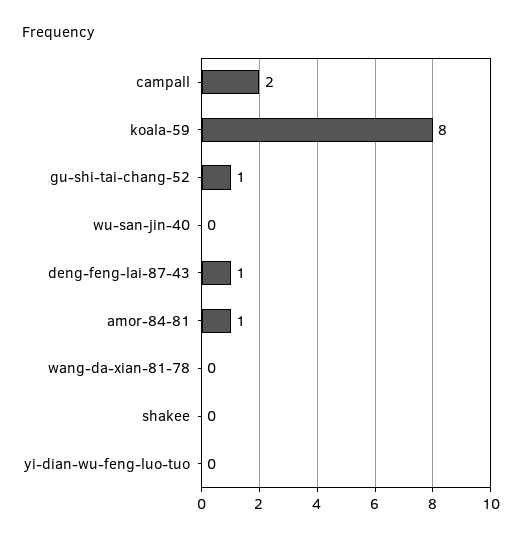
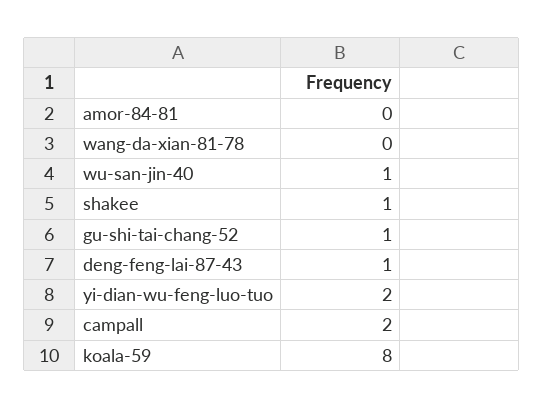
wu-san-jin-40: 0 -> 1
amor-84-81: 1 -> 0
shakee: 0 -> 1
yi-dian-wu-feng-luo-tuo: 0 -> 2

